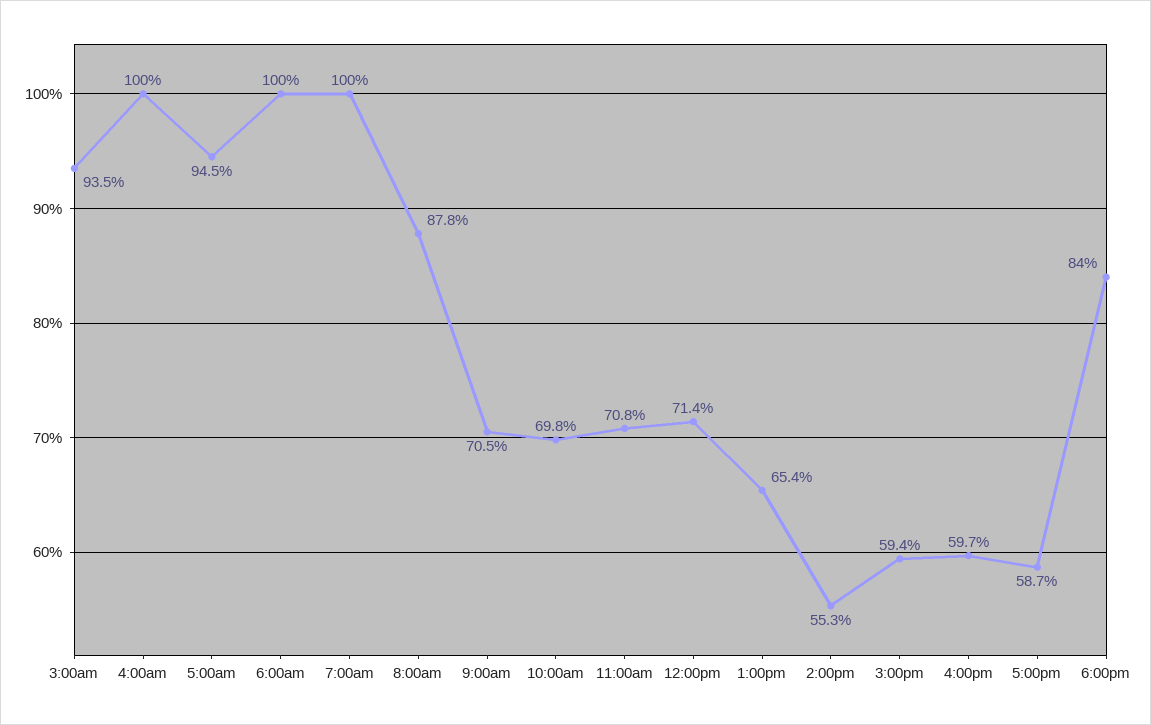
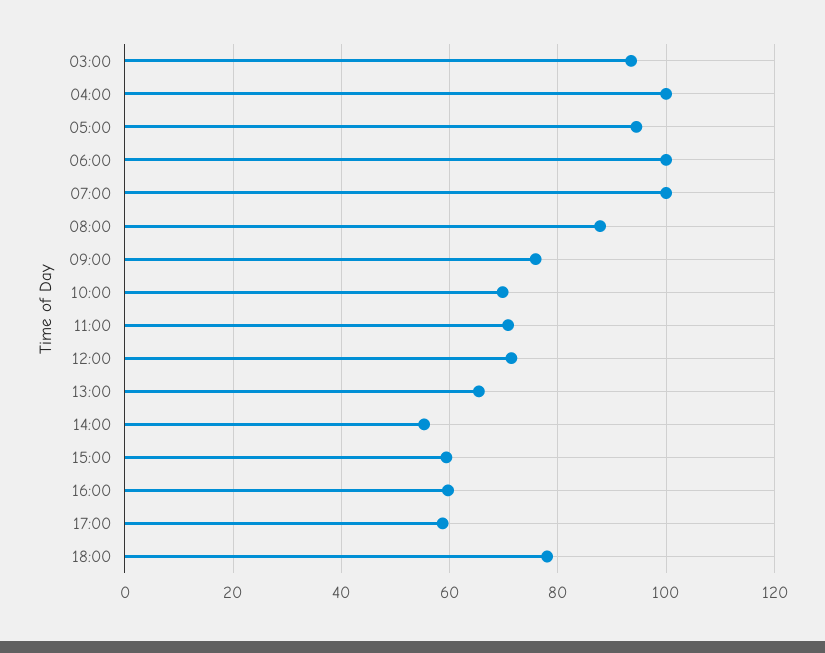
9:00am: 70.5 -> 76
6:00pm: 84 -> 78

